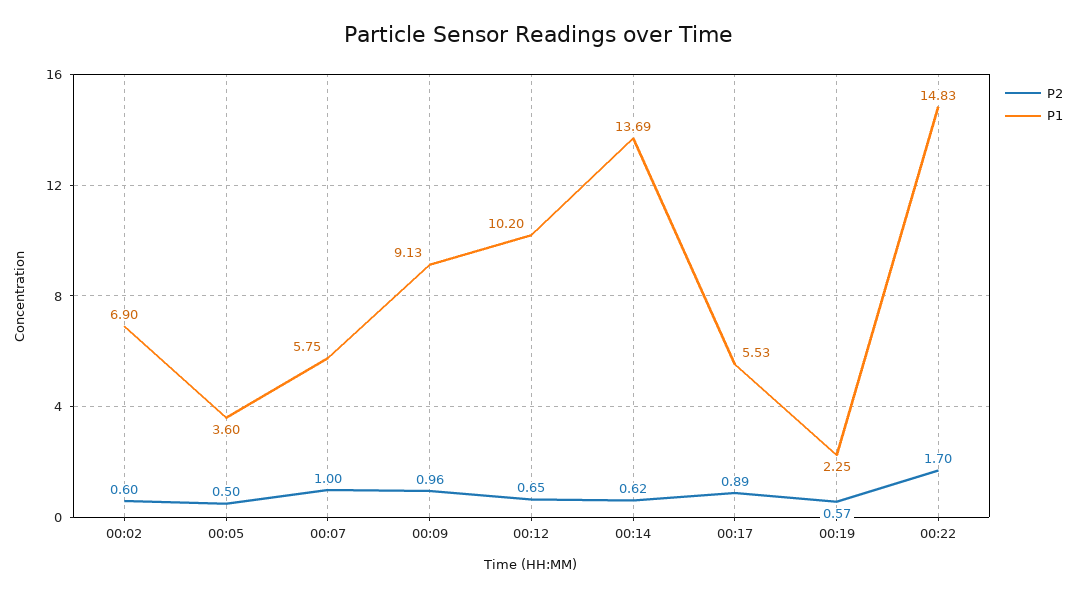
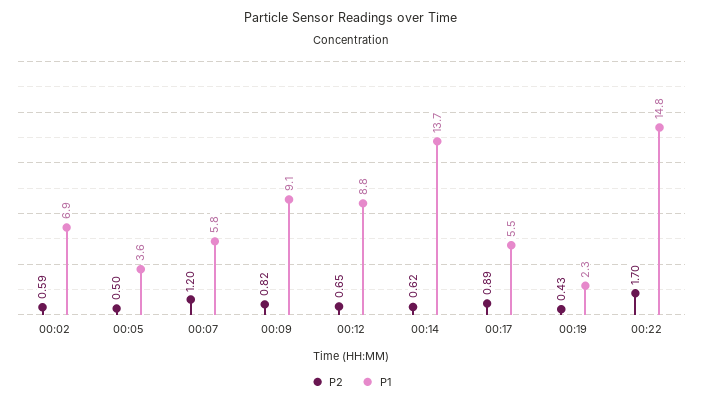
P2, 00:02: 0.6 -> 0.59
P2, 00:07: 1 -> 1.2
P2, 00:09: 0.96 -> 0.82
P1, 00:12: 10.2 -> 8.8
P2, 00:19: 0.57 -> 0.43

